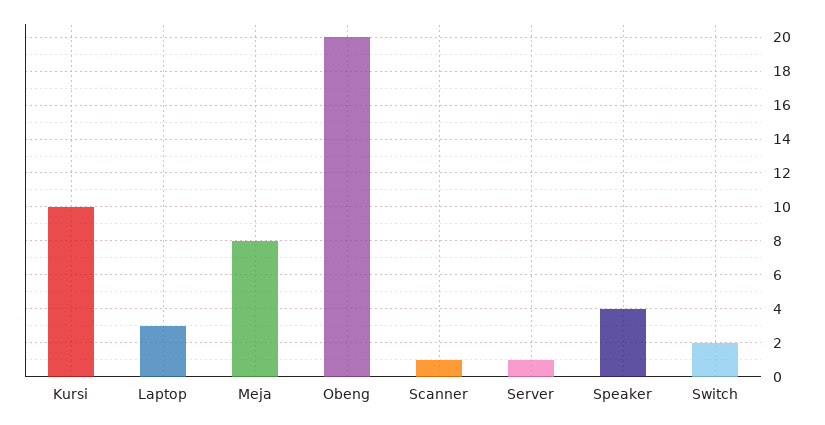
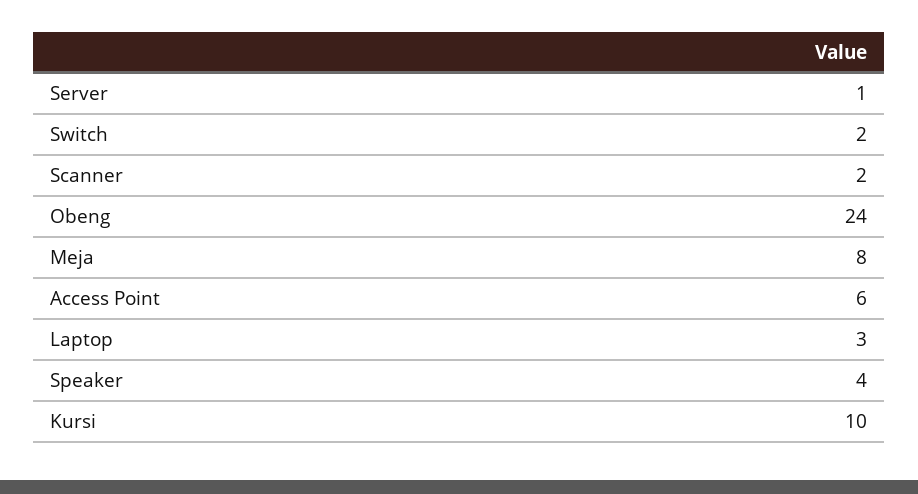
Obeng: 20 -> 24
Scanner: 1 -> 2
Access Point: none -> 6

